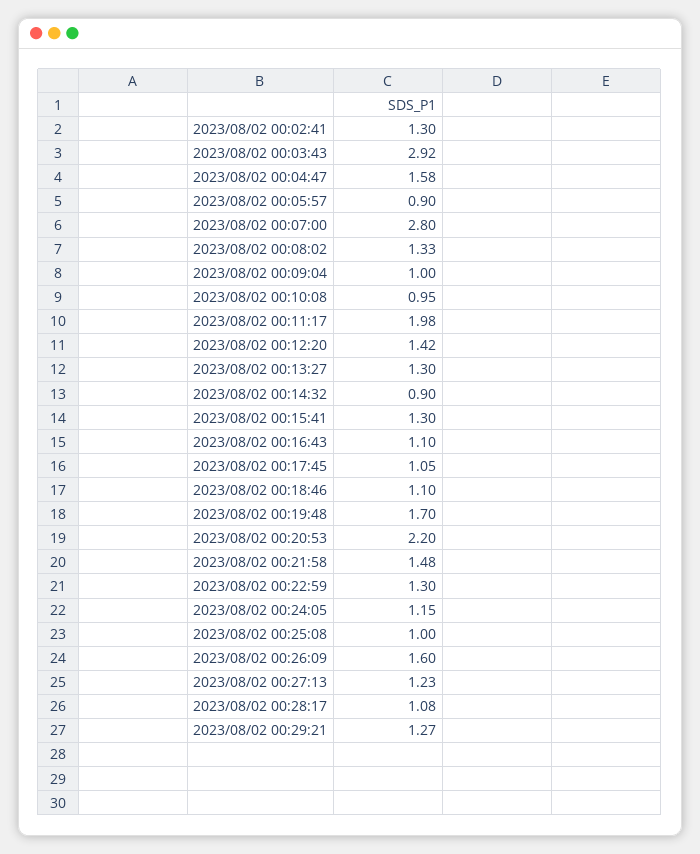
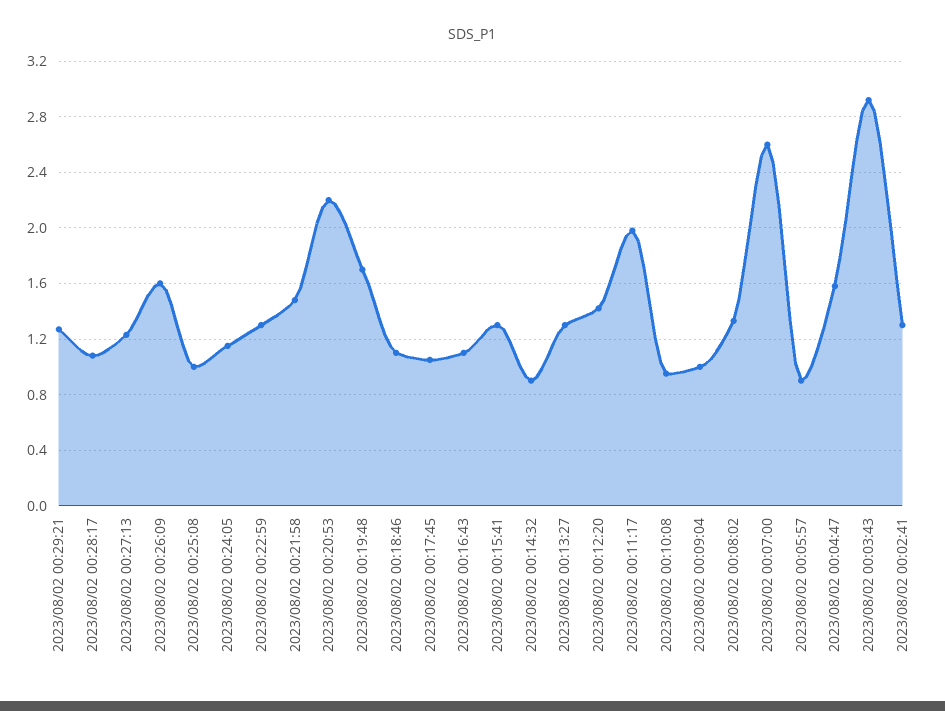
2023/08/02 00:07:00: 2.8 -> 2.6

